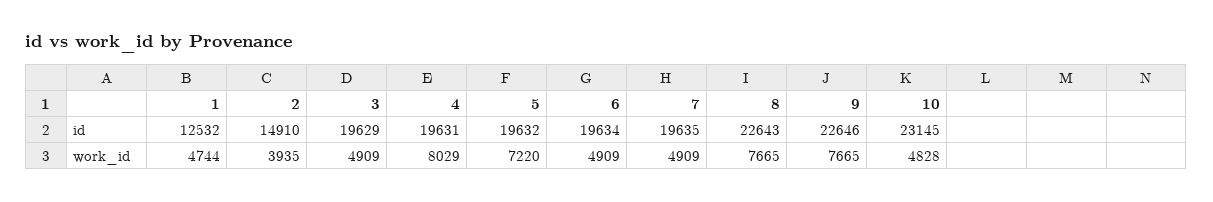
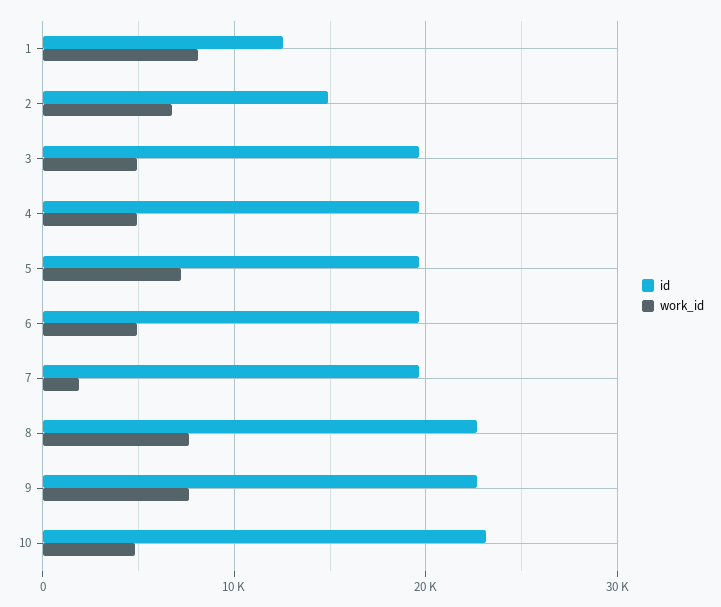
work_id, 1: 4744 -> 8000
work_id, 2: 3935 -> 7000
work_id, 4: 8029 -> 5000
work_id, 7: 4909 -> 2000

